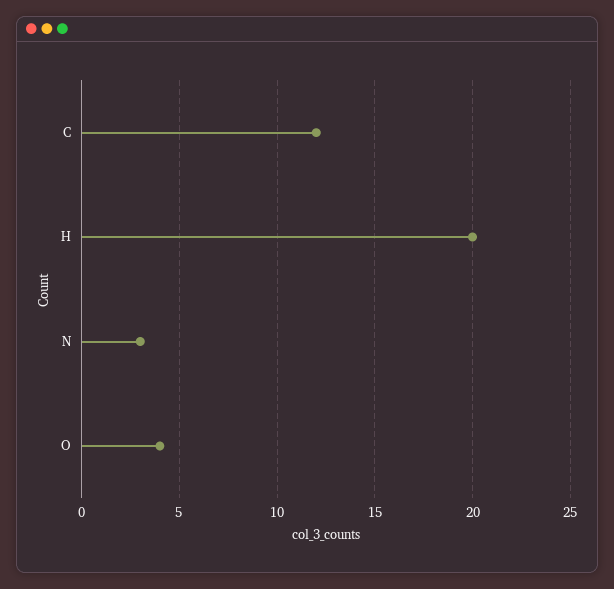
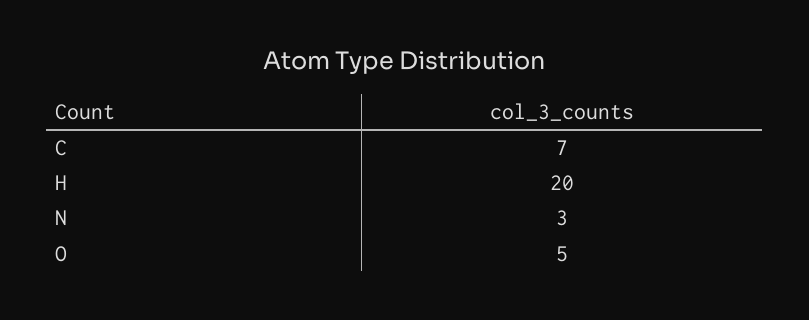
C: 12 -> 7
O: 4 -> 5

